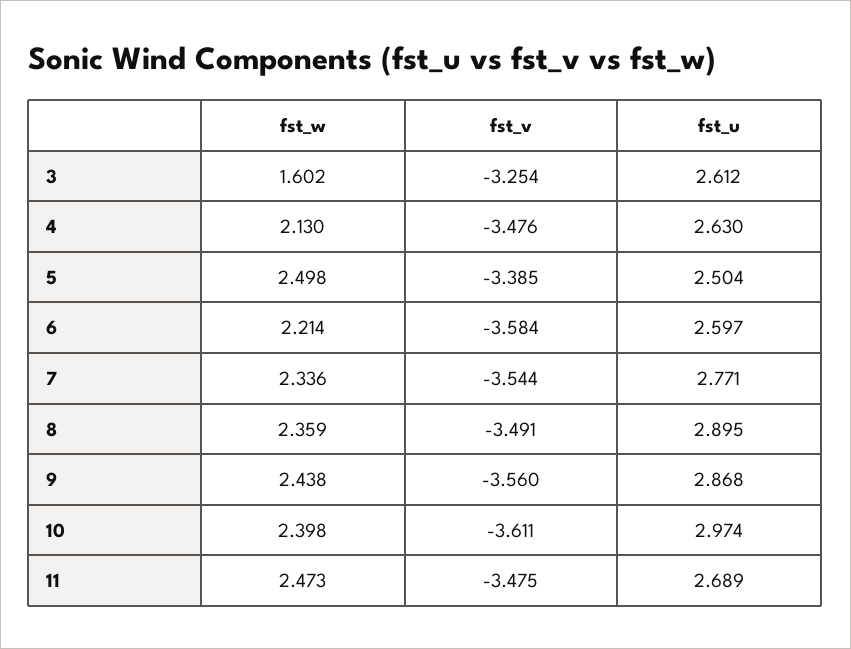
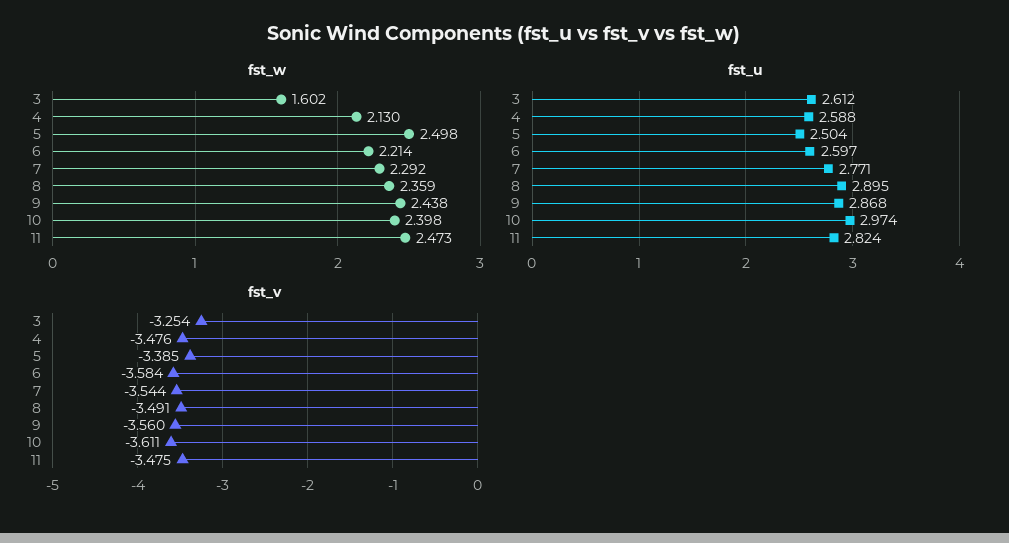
fst_u, 4: 2.63 -> 2.588
fst_w, 7: 2.336 -> 2.292
fst_u, 11: 2.689 -> 2.824

